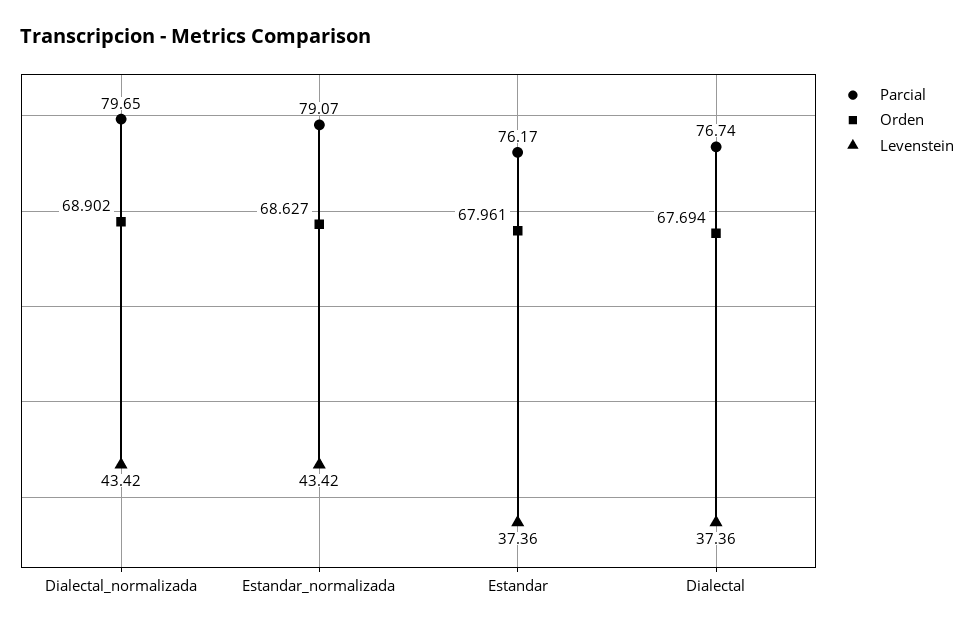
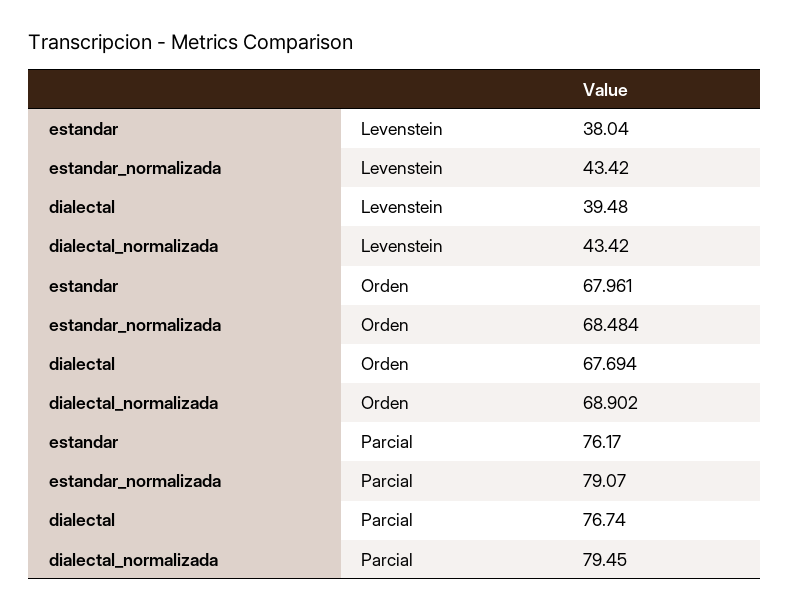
Parcial, Dialectal_normalizada: 79.65 -> 79.45
Orden, Estandar_normalizada: 68.627 -> 68.484
Levenstein, Estandar: 37.36 -> 38.04
Levenstein, Dialectal: 37.36 -> 39.48

